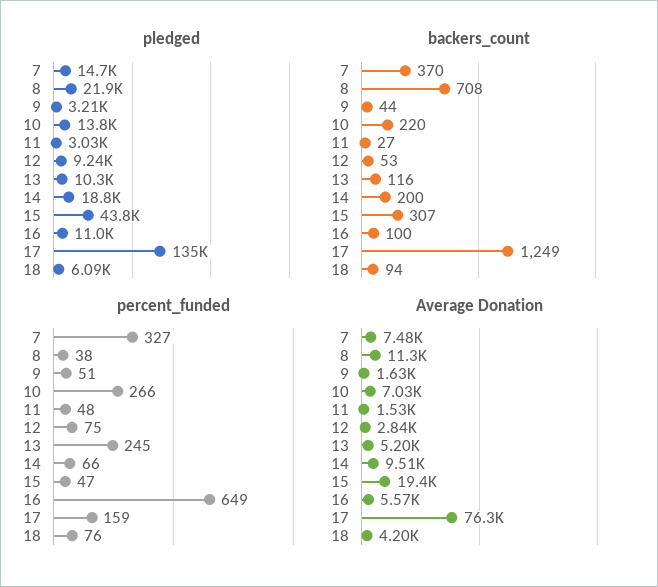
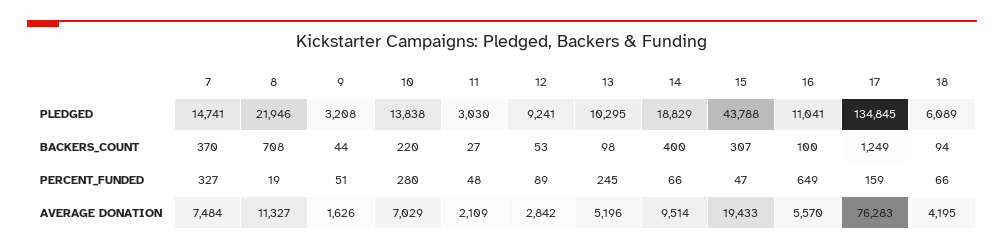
backers_count, 13: 116 -> 98
backers_count, 14: 200 -> 400
percent_funded, 8: 38 -> 19
percent_funded, 10: 266 -> 280
percent_funded, 12: 75 -> 89
percent_funded, 18: 76 -> 66
Average Donation, 11: 1530 -> 2109

